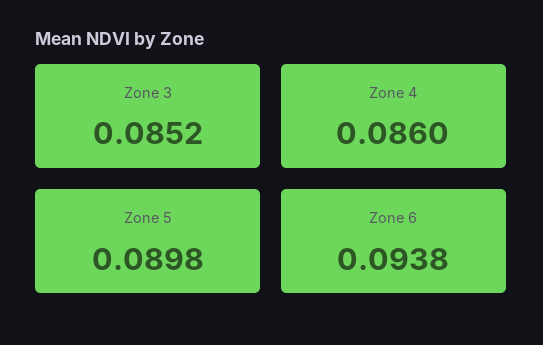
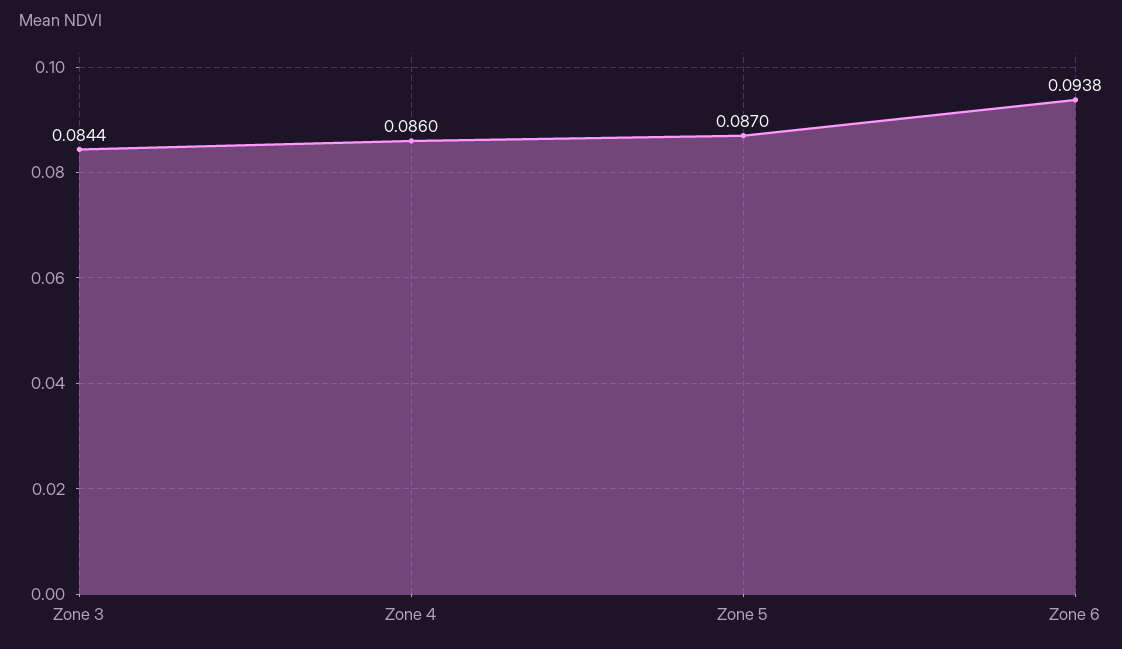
Zone 3: 0.0852 -> 0.0844
Zone 5: 0.0898 -> 0.087

